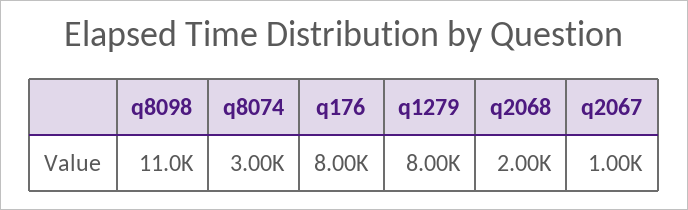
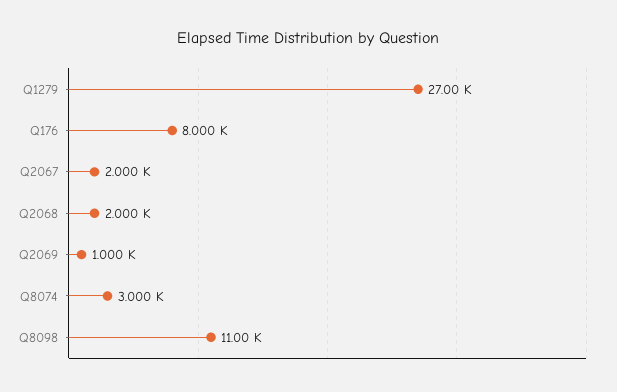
q1279: 8000 -> 27000
q2067: 1000 -> 2000
Q2069: none -> 1000

